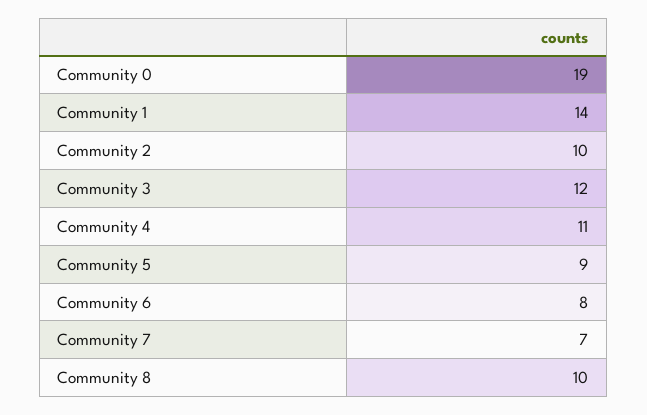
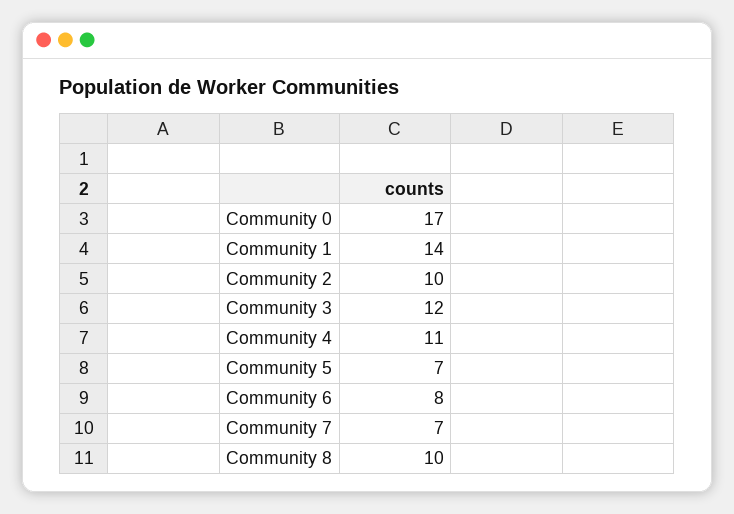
Community 0: 19 -> 17
Community 5: 9 -> 7

